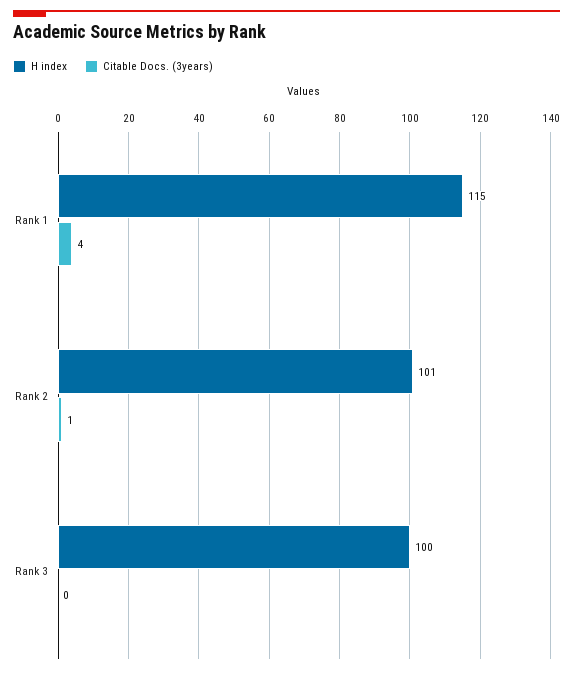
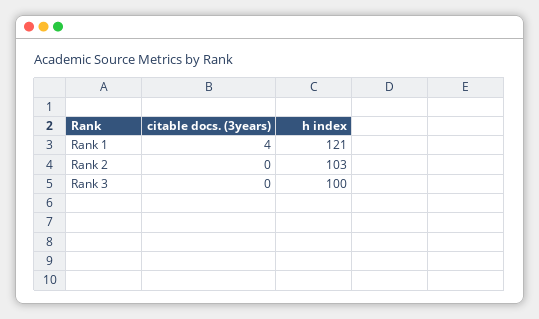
H index, Rank 1: 115 -> 121
H index, Rank 2: 101 -> 103
Citable Docs. (3years), Rank 2: 1 -> 0

